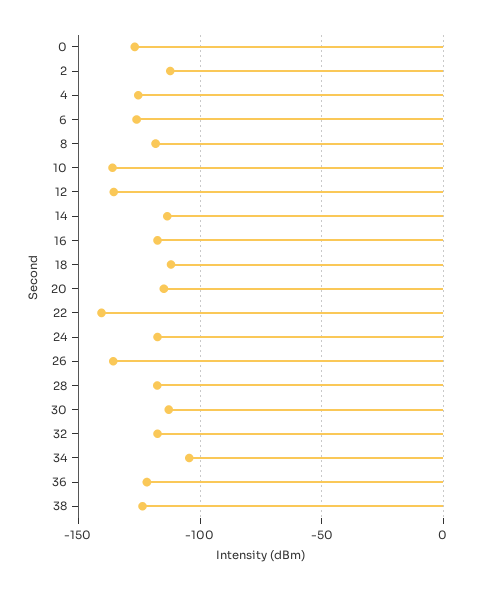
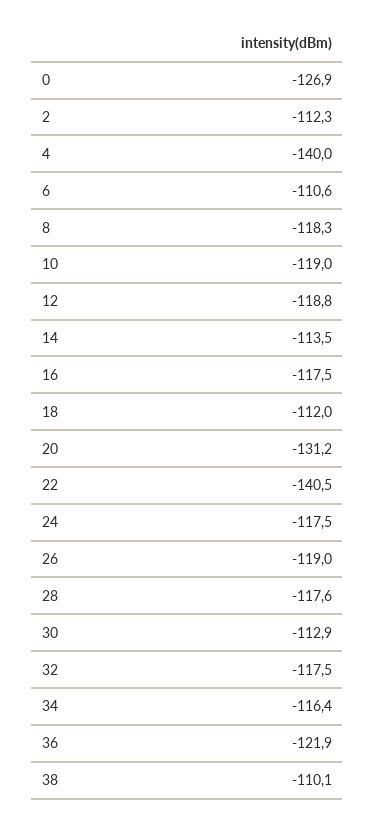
4: -125 -> -140
6: -125 -> -110.6
10: -135 -> -119
12: -135 -> -118.8
20: -115 -> -131.2
26: -135 -> -119
34: -105 -> -116.4
38: -125 -> -110.1

